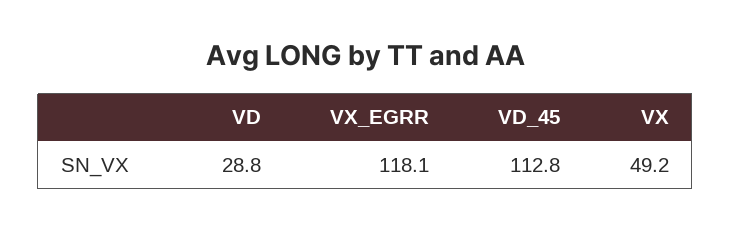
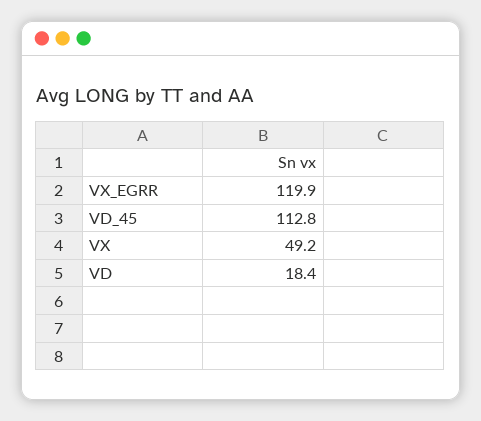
VD: 28.8 -> 18.4
VX_EGRR: 118.1 -> 119.9

